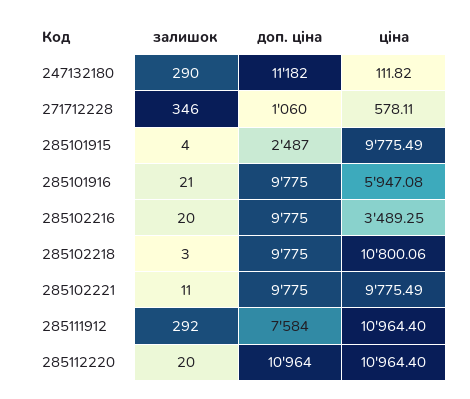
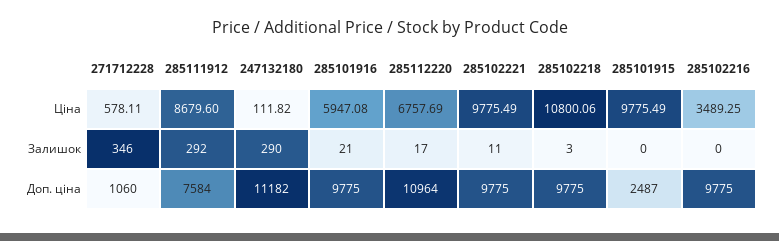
залишок, 285101915: 4 -> 0
залишок, 285102216: 20 -> 0
ціна, 285111912: 10964.4 -> 8679.6
залишок, 285112220: 20 -> 17
ціна, 285112220: 10964.4 -> 6757.69

